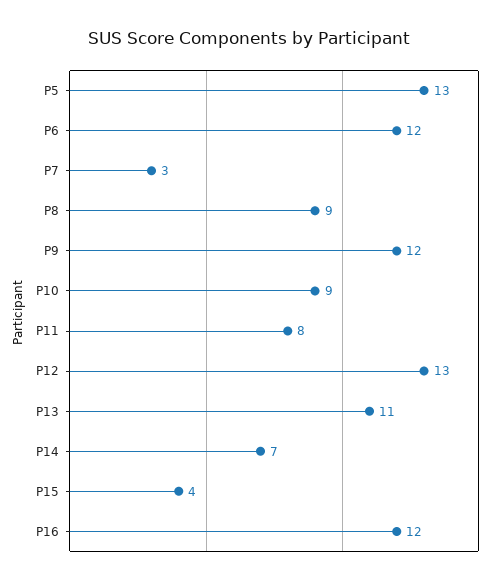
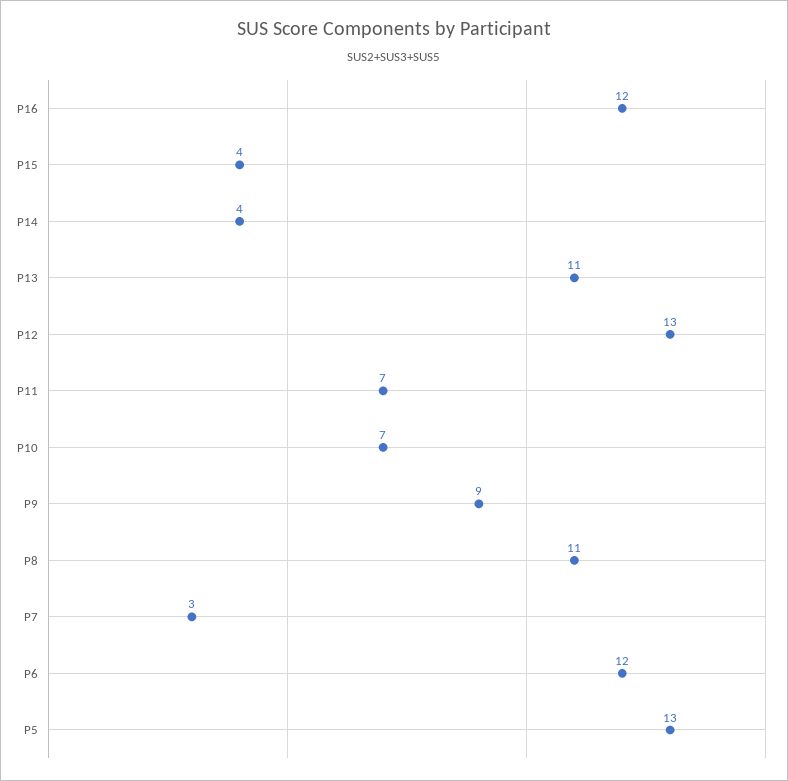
P8: 9 -> 11
P9: 12 -> 9
P10: 9 -> 7
P11: 8 -> 7
P14: 7 -> 4

